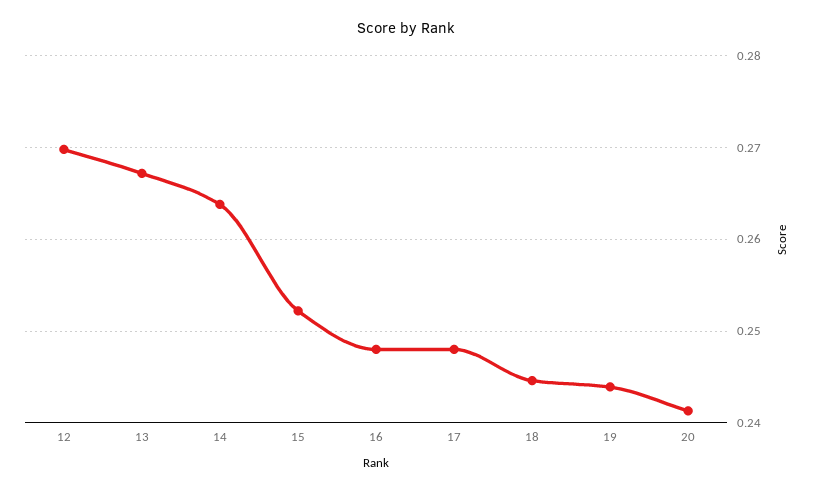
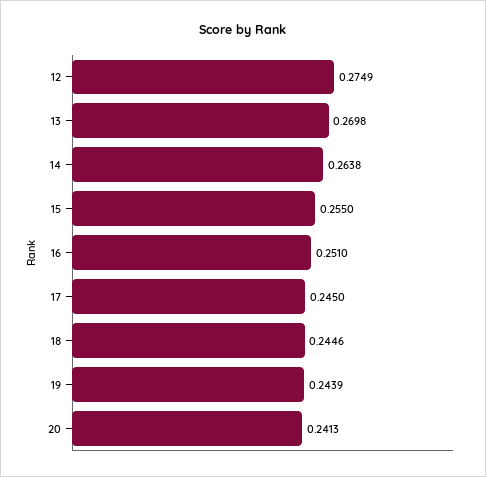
12: 0.27 -> 0.2749
13: 0.267 -> 0.2698
15: 0.252 -> 0.255
16: 0.248 -> 0.251
17: 0.248 -> 0.245

